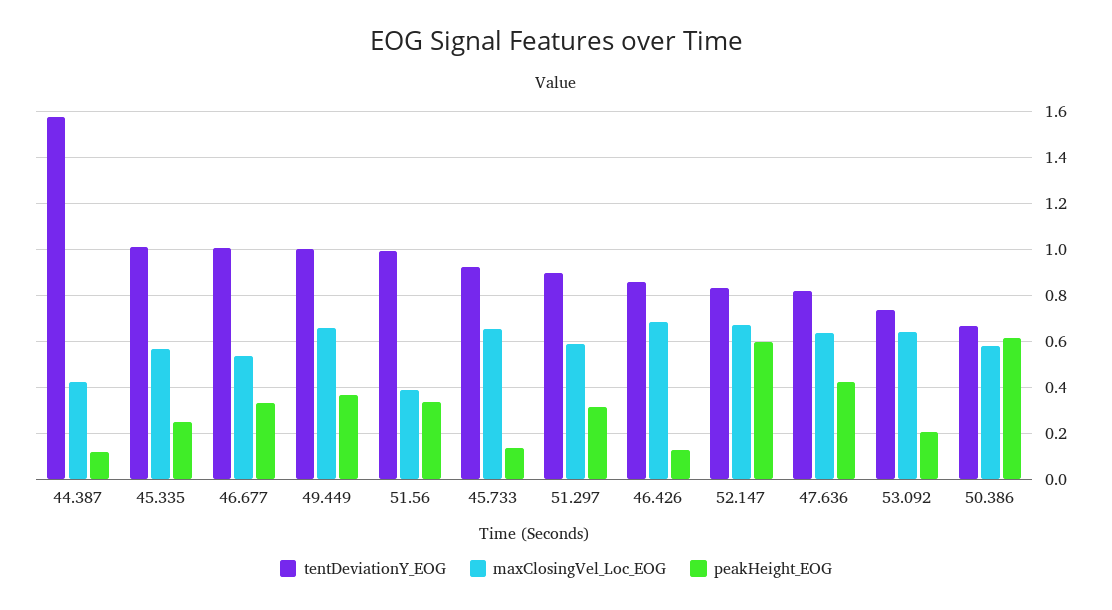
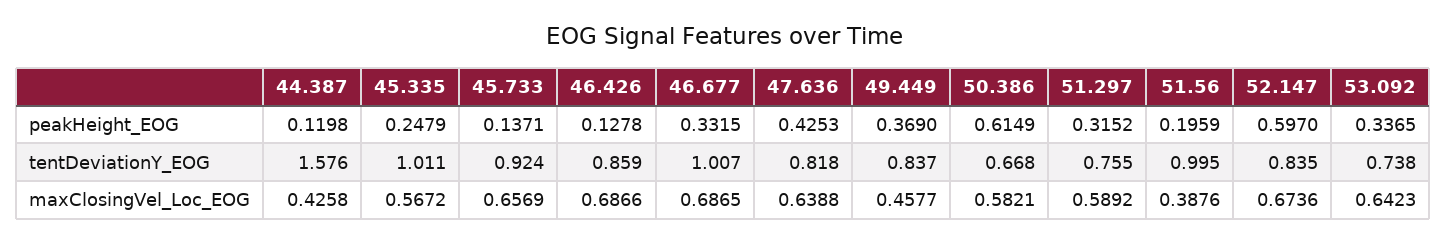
maxClosingVel_Loc_EOG, 46.677: 0.55 -> 0.6865
tentDeviationY_EOG, 49.449: 1 -> 0.837
maxClosingVel_Loc_EOG, 49.449: 0.65 -> 0.4577
peakHeight_EOG, 51.56: 0.35 -> 0.1959
tentDeviationY_EOG, 51.297: 0.9 -> 0.755
peakHeight_EOG, 53.092: 0.2 -> 0.3365

